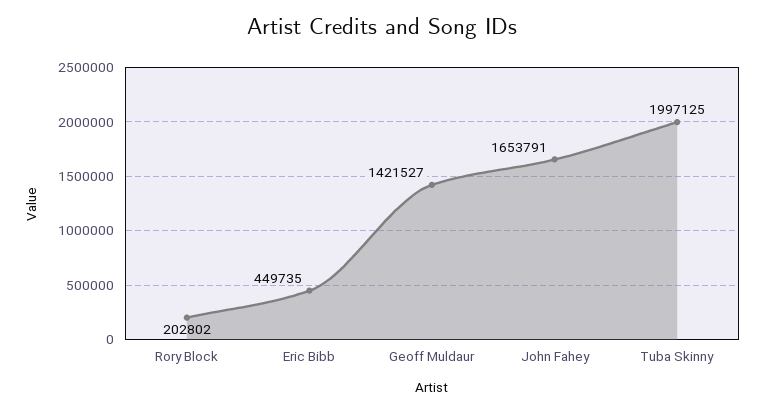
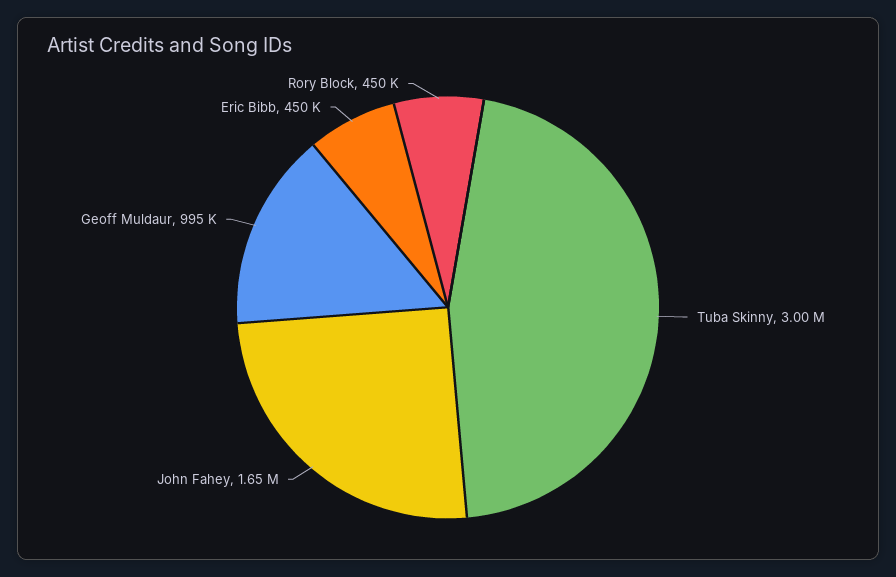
Rory Block: 202802 -> 450000
Geoff Muldaur: 1421527 -> 995000
Tuba Skinny: 1997125 -> 3000000

